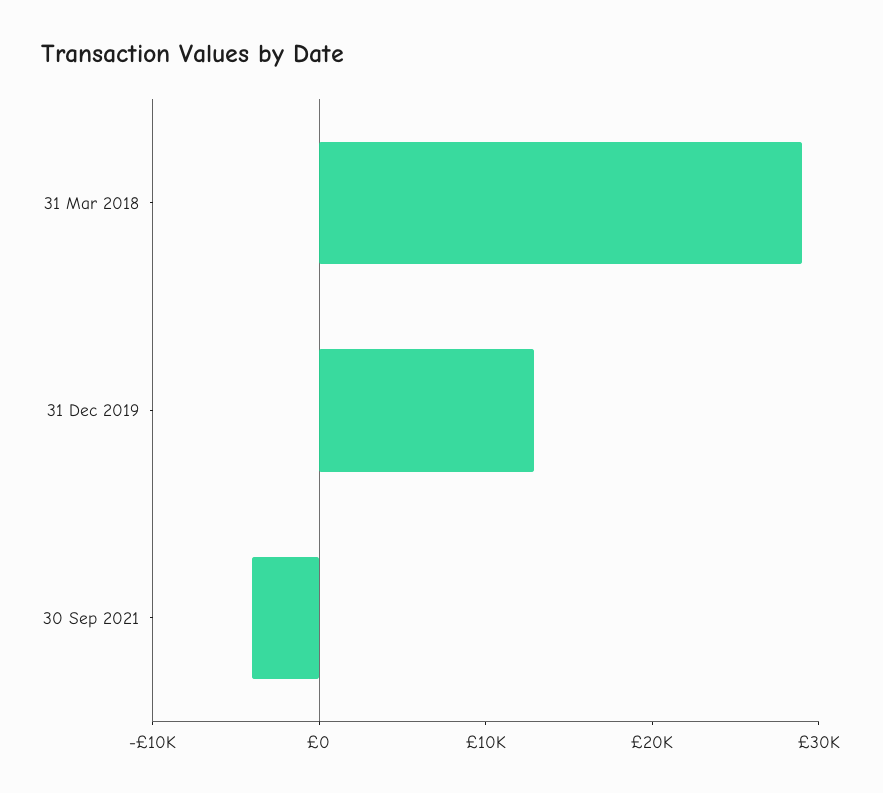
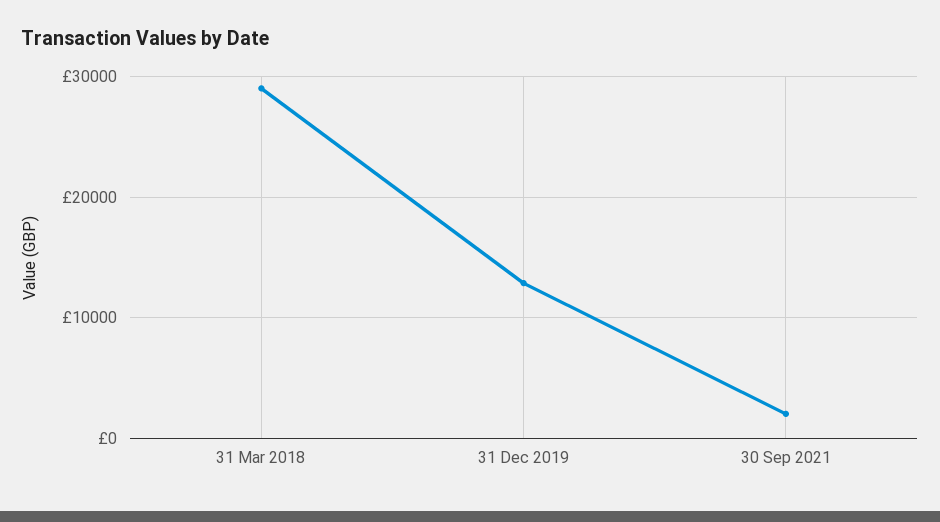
30 Sep 2021: -4000 -> 2000

